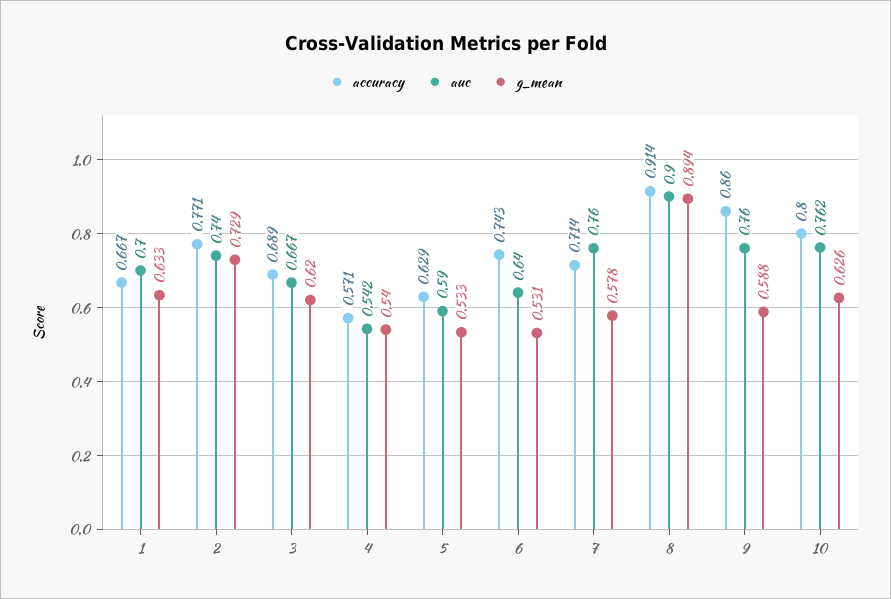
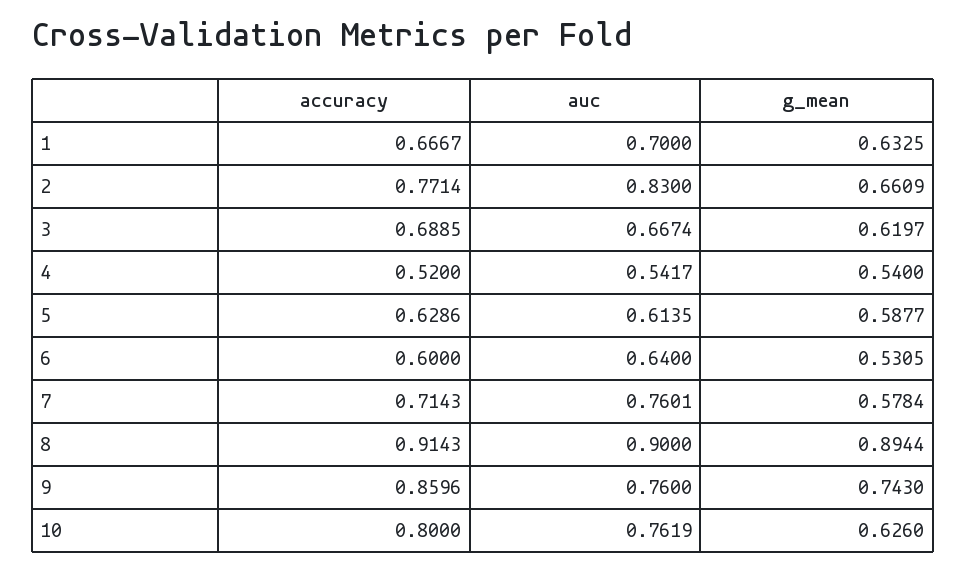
auc, 2: 0.74 -> 0.83
g_mean, 2: 0.729 -> 0.6609
accuracy, 4: 0.571 -> 0.52
auc, 5: 0.59 -> 0.6135
g_mean, 5: 0.533 -> 0.5877
accuracy, 6: 0.743 -> 0.6
g_mean, 9: 0.588 -> 0.743

